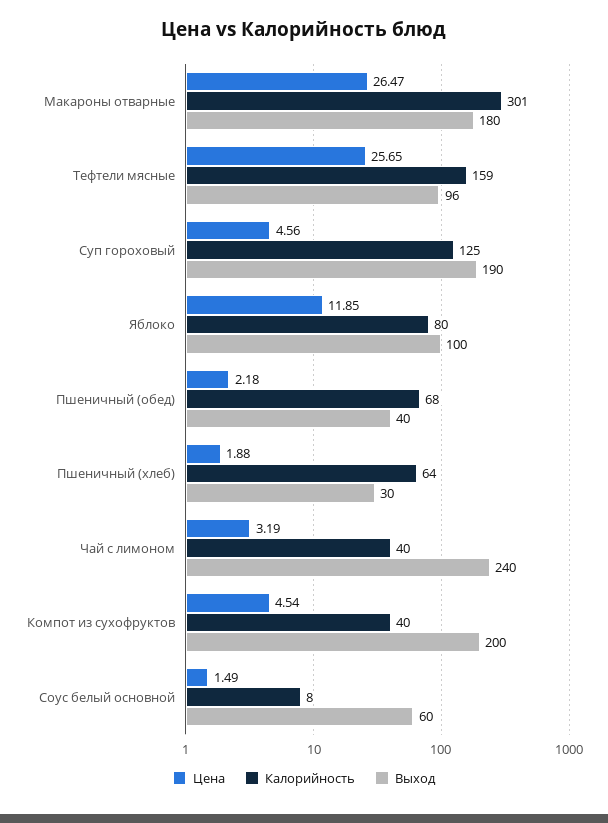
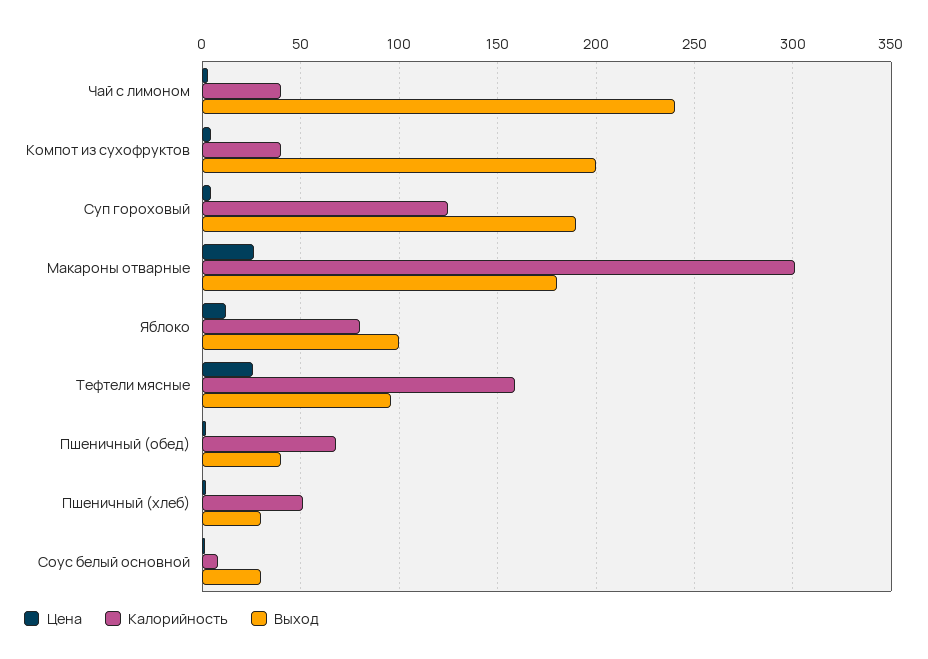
Калорийность, Пшеничный (хлеб): 64 -> 50
Выход, Соус белый основной: 60 -> 30

